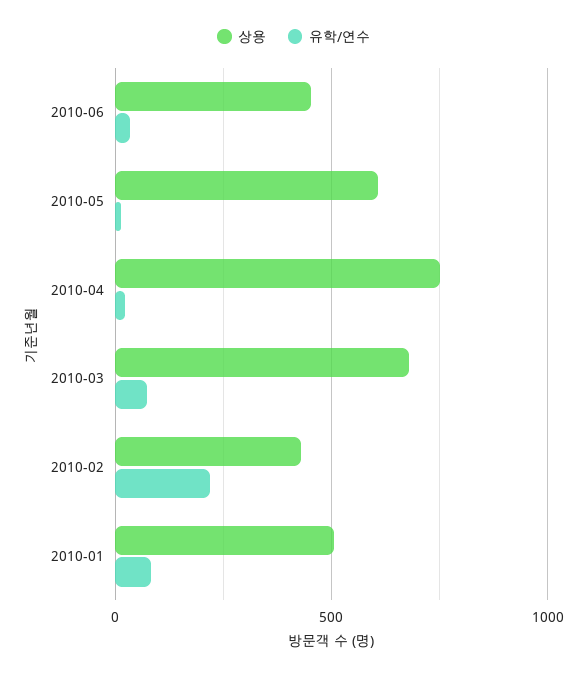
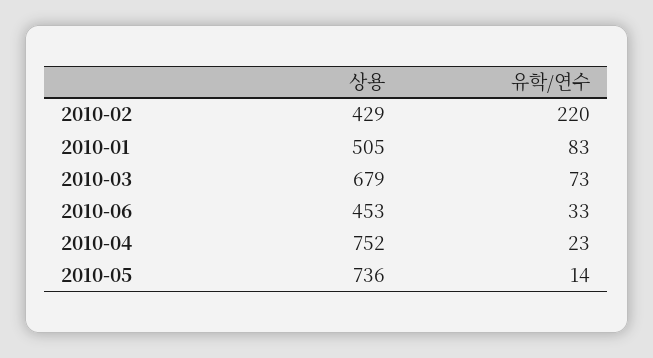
상용, 2010-05: 600 -> 736

